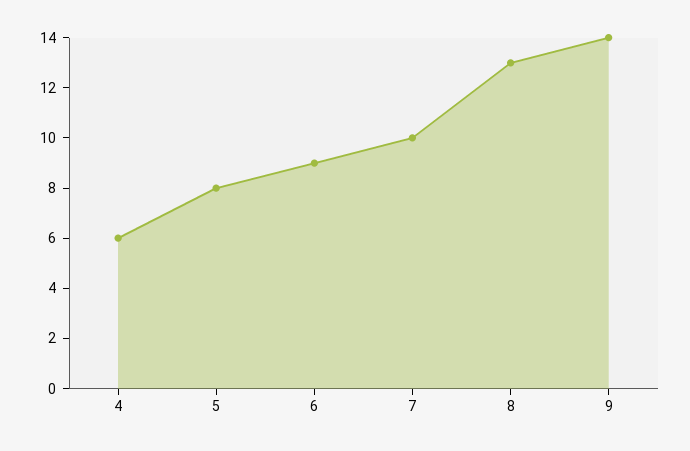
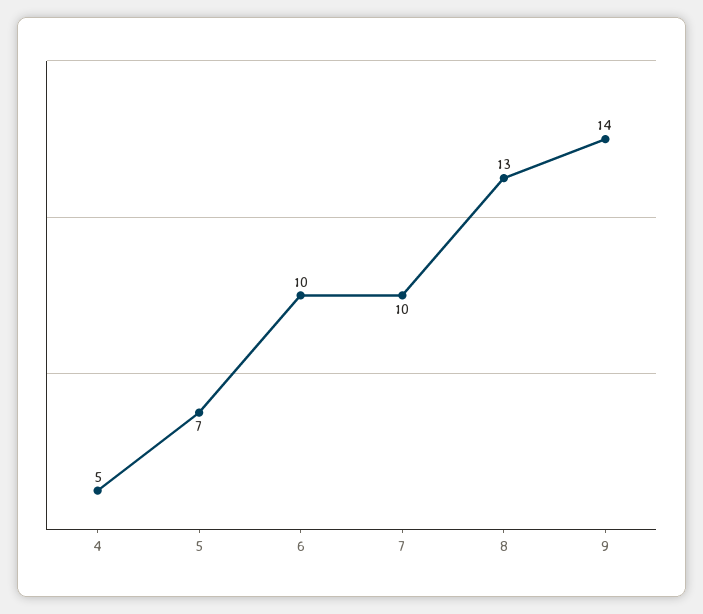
4: 6 -> 5
5: 8 -> 7
6: 9 -> 10

